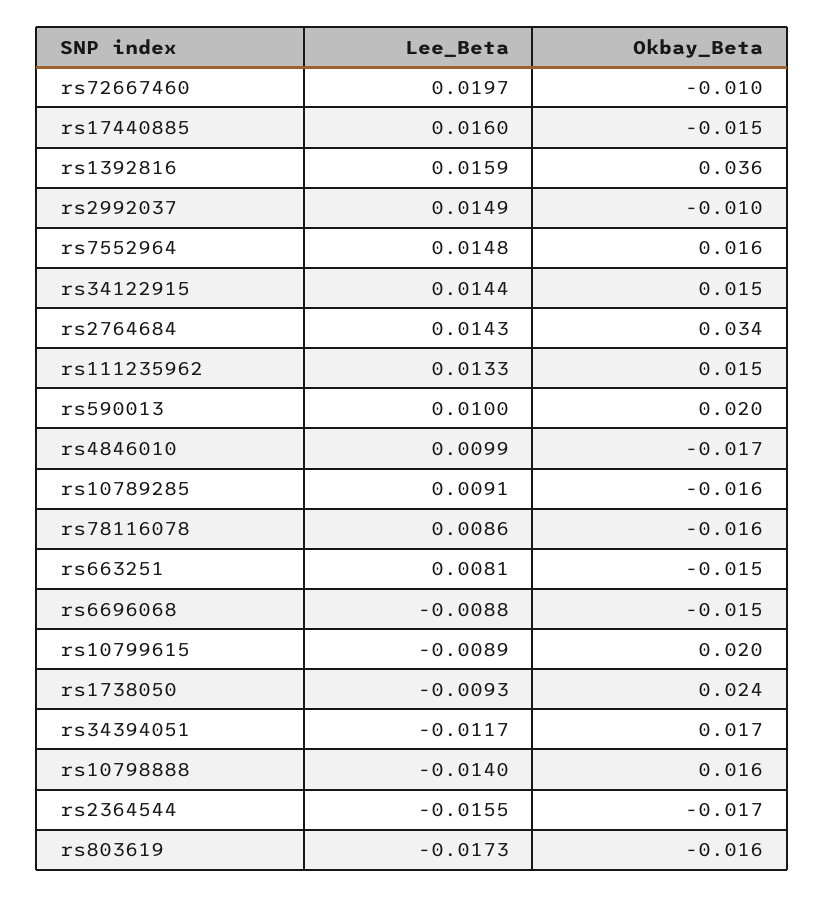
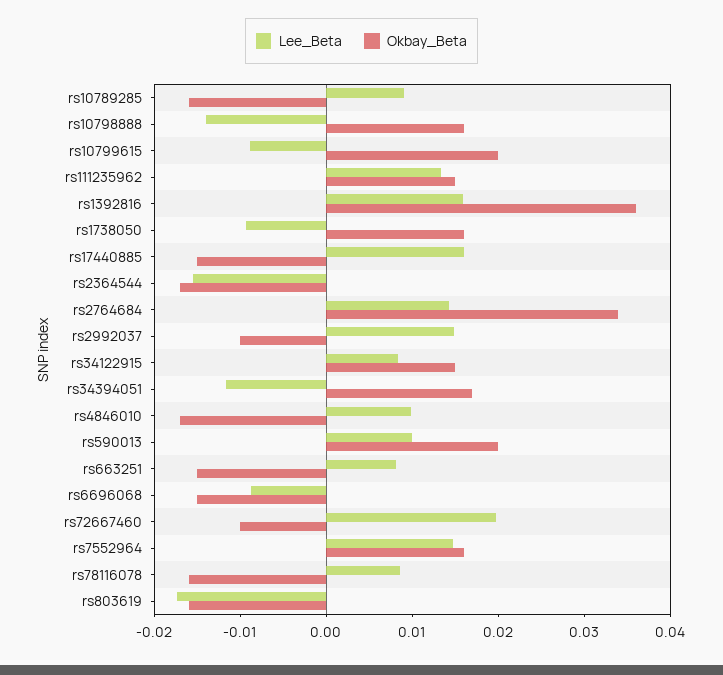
Lee_Beta, rs34122915: 0.0144 -> 0.008
Okbay_Beta, rs1738050: 0.024 -> 0.016

